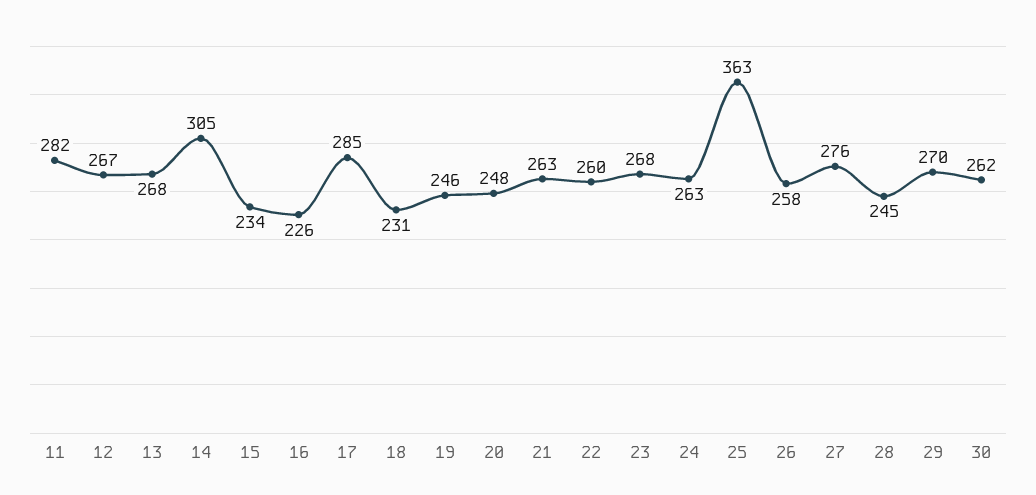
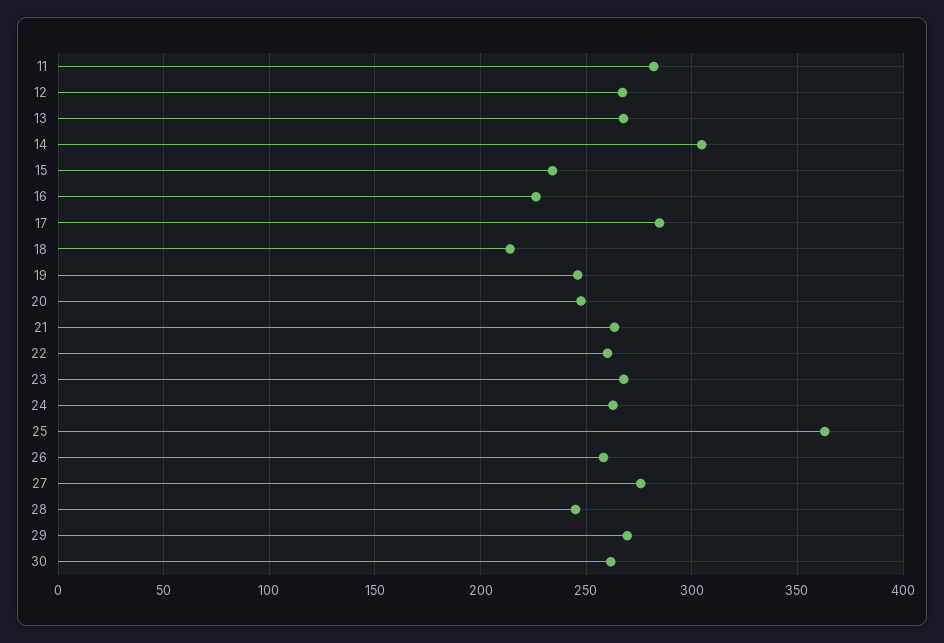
18: 231 -> 215

